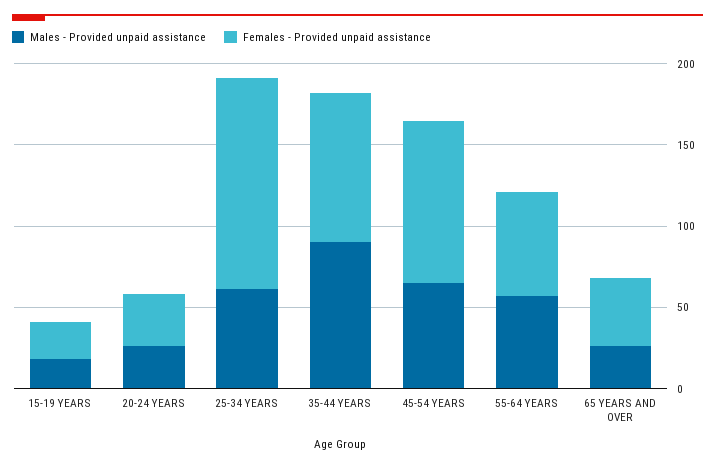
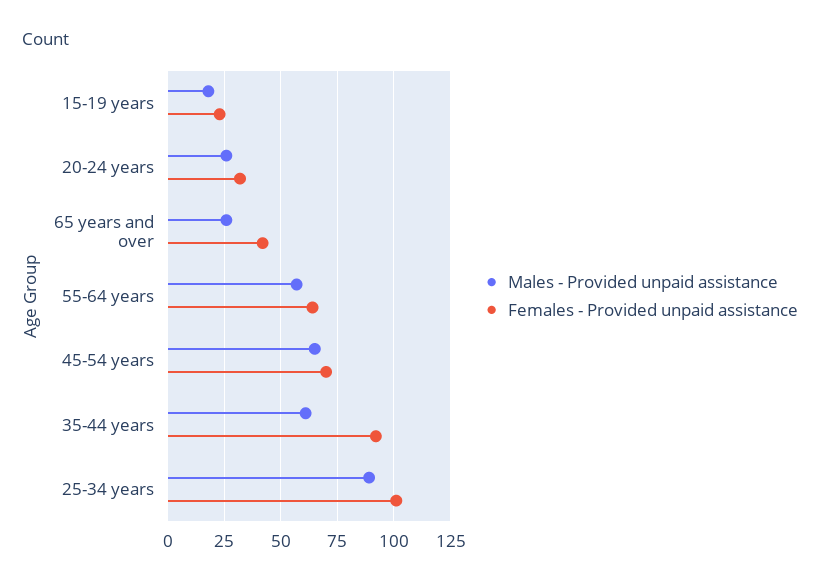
Males - Provided unpaid assistance, 25-34 YEARS: 60 -> 90
Females - Provided unpaid assistance, 25-34 YEARS: 130 -> 100
Males - Provided unpaid assistance, 35-44 YEARS: 90 -> 60
Females - Provided unpaid assistance, 45-54 YEARS: 100 -> 70

